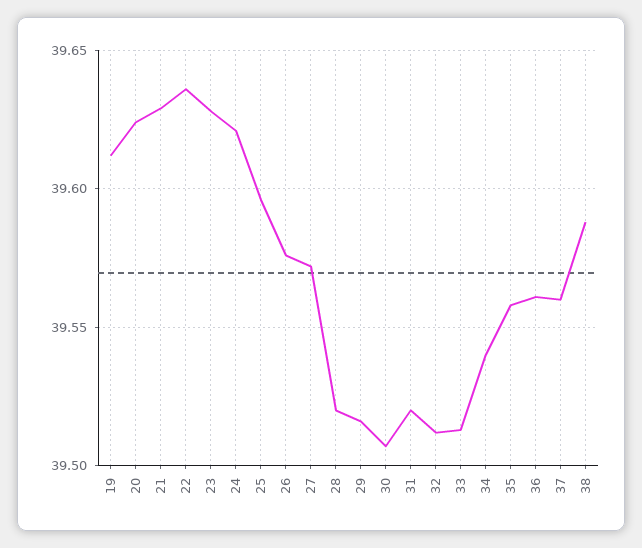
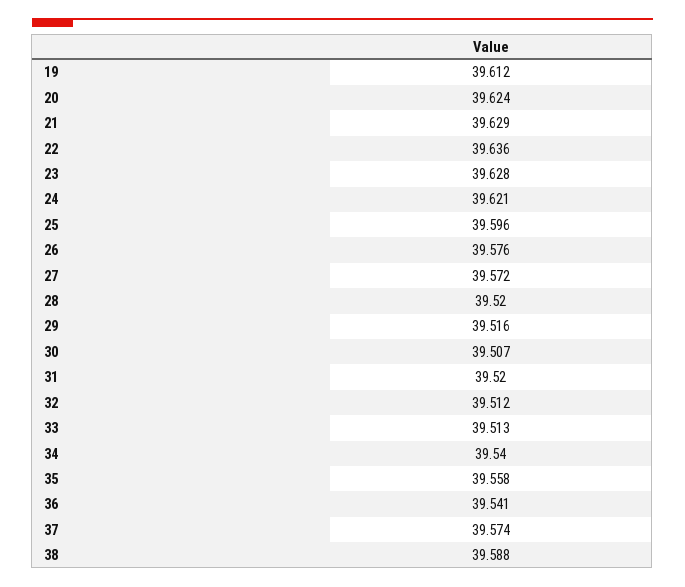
36: 39.56 -> 39.541
37: 39.56 -> 39.574

